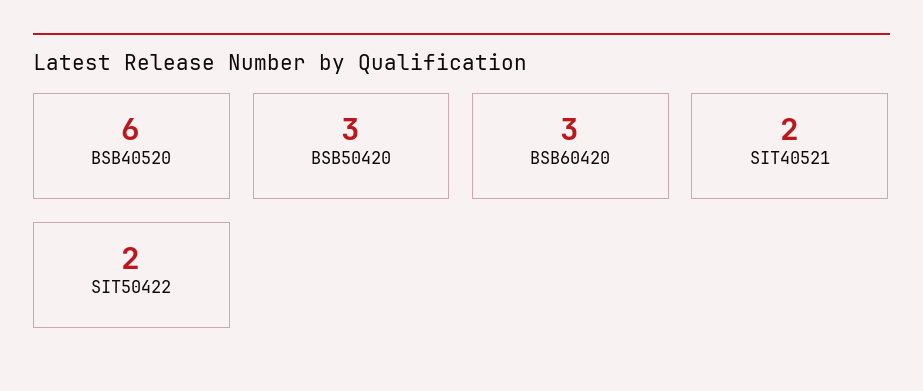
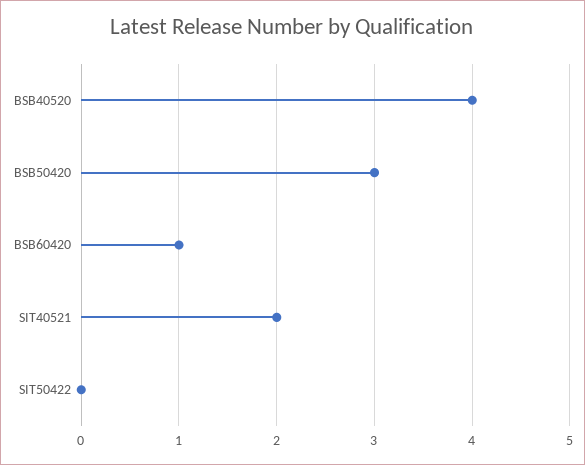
BSB40520: 6 -> 4
BSB60420: 3 -> 1
SIT50422: 2 -> 0

